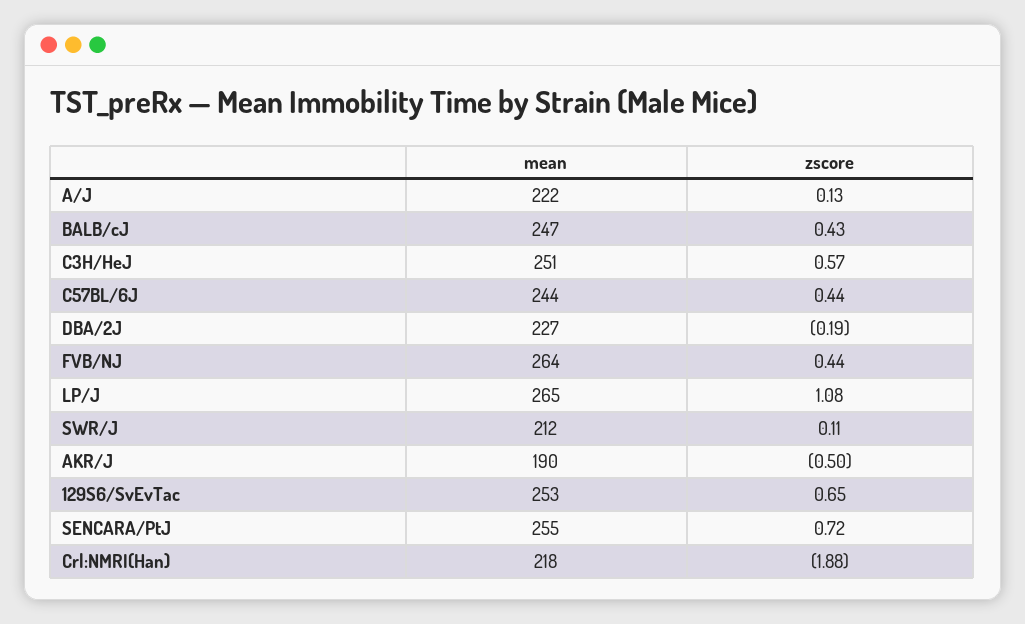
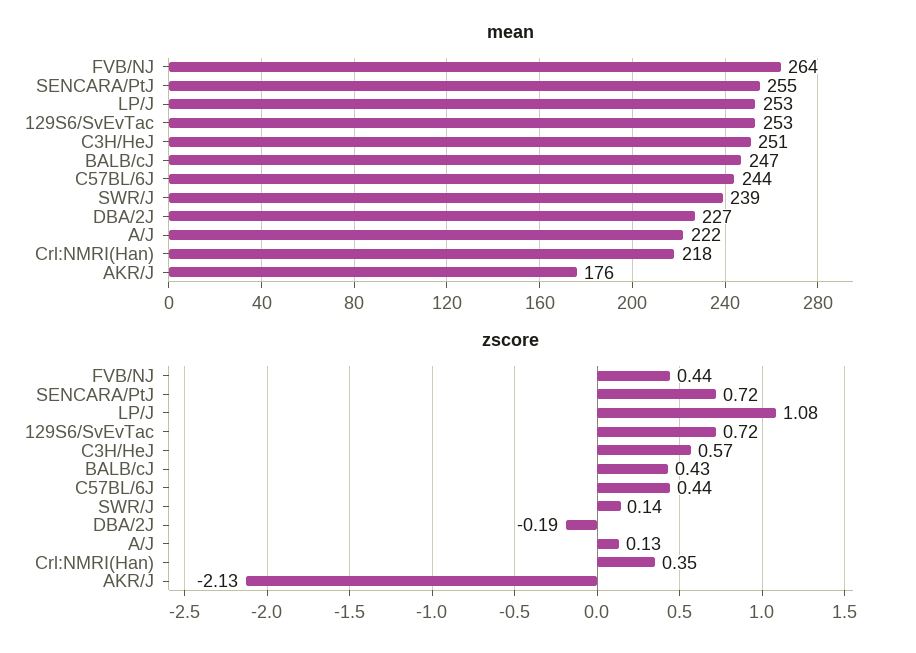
mean, LP/J: 265 -> 253
mean, SWR/J: 212 -> 239
zscore, SWR/J: 0.11 -> 0.14
mean, AKR/J: 190 -> 176
zscore, AKR/J: -0.5 -> -2.13
zscore, 129S6/SvEvTac: 0.65 -> 0.72
zscore, Crl:NMRI(Han): -1.88 -> 0.35

